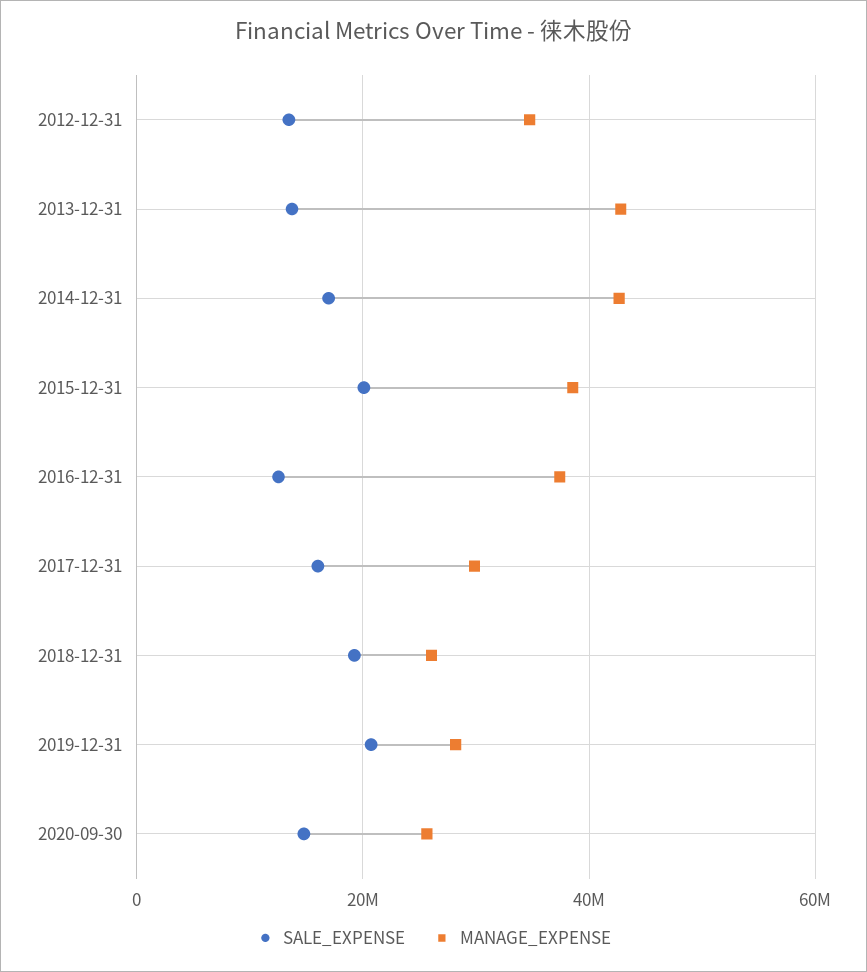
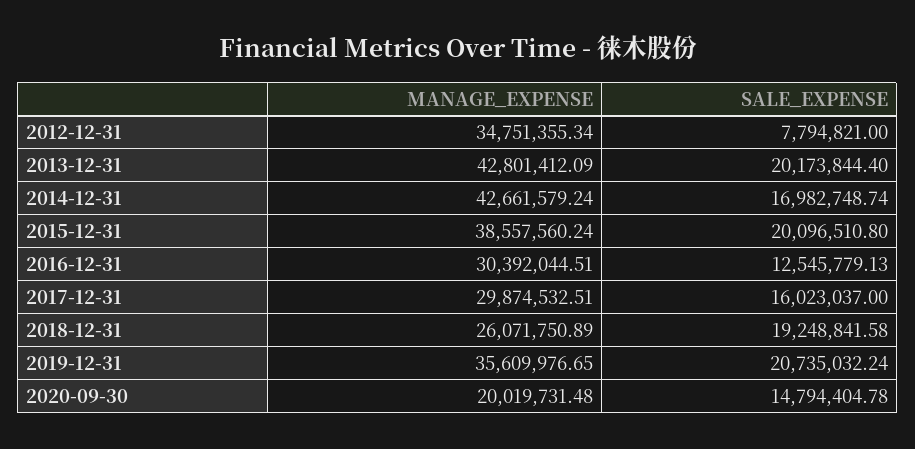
SALE_EXPENSE, 2012-12-31: 14000000 -> 7794821
SALE_EXPENSE, 2013-12-31: 14000000 -> 20173844.4
MANAGE_EXPENSE, 2016-12-31: 38000000 -> 30392044.51
MANAGE_EXPENSE, 2019-12-31: 28000000 -> 35609976.65
MANAGE_EXPENSE, 2020-09-30: 26000000 -> 20019731.48

